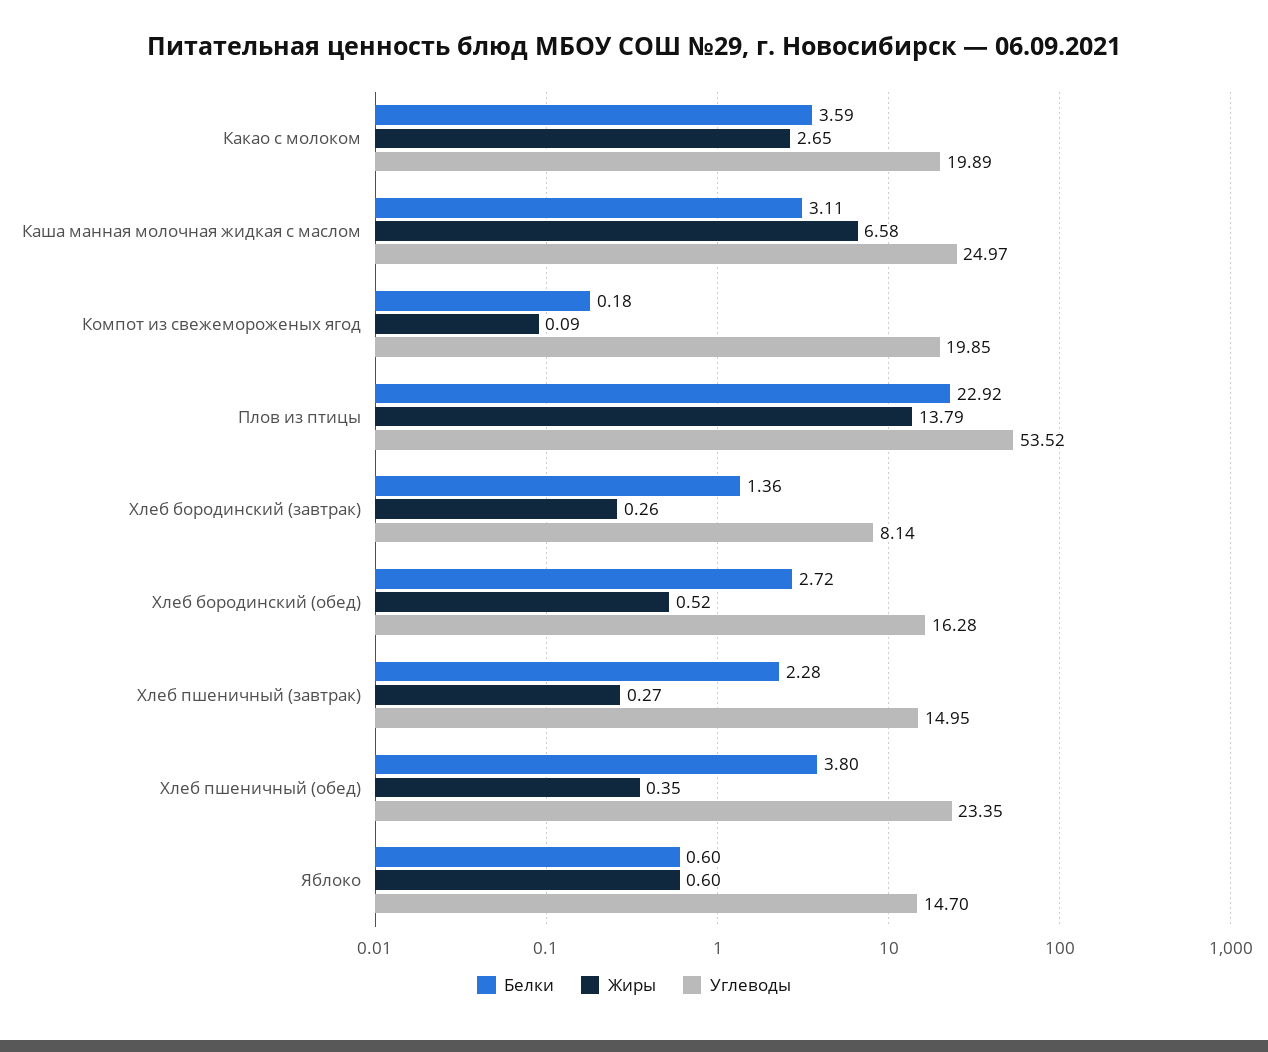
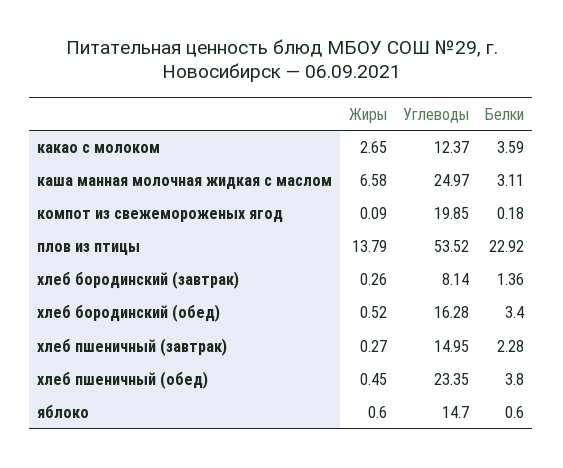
Углеводы, Какао с молоком: 19.89 -> 12.37
Белки, Хлеб бородинский (обед): 2.72 -> 3.4
Жиры, Хлеб пшеничный (обед): 0.35 -> 0.45

